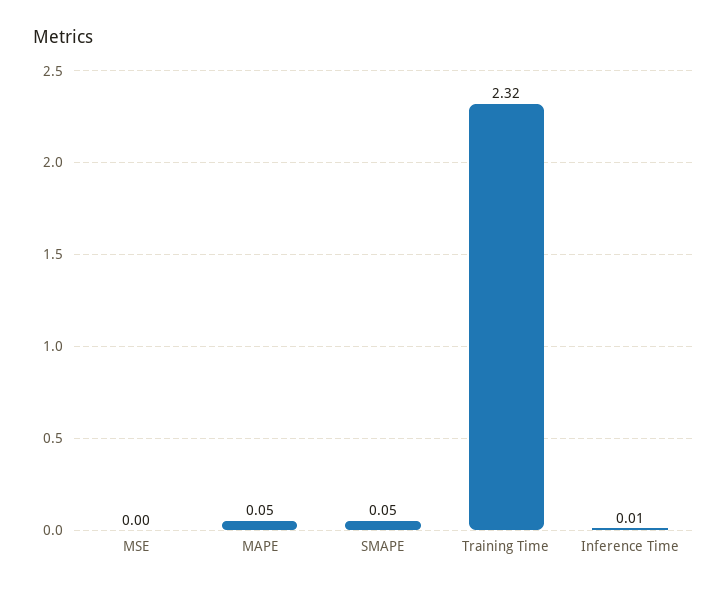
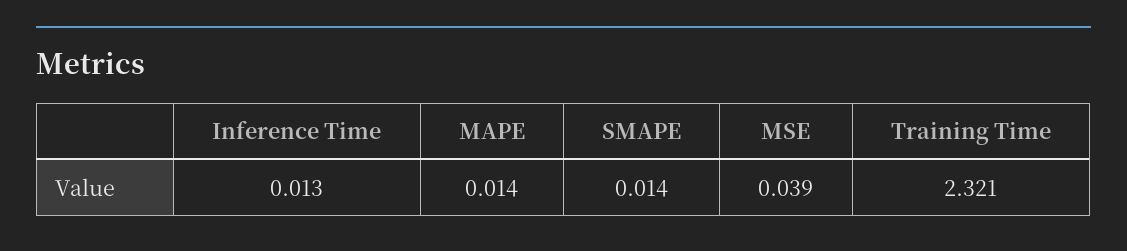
MSE: 0 -> 0.039
MAPE: 0.05 -> 0.014
SMAPE: 0.05 -> 0.014

